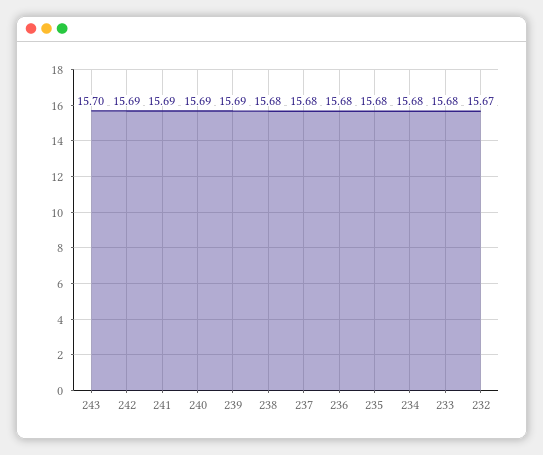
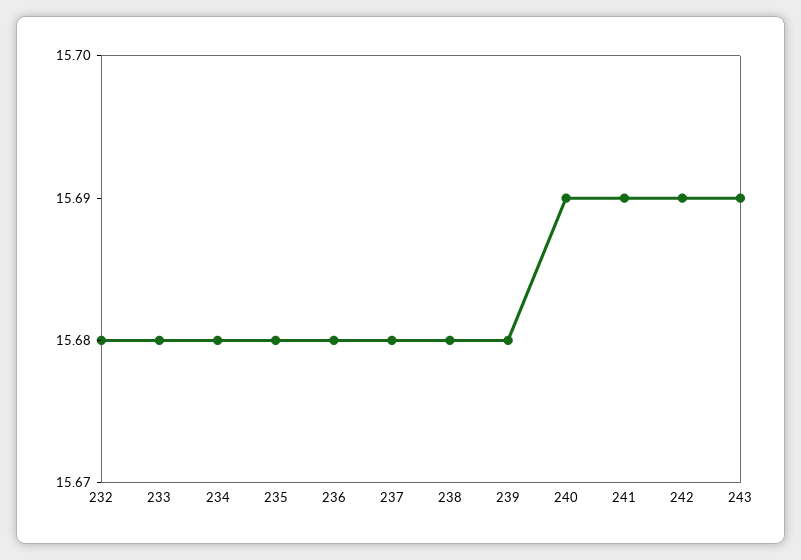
243: 15.7 -> 15.69
239: 15.69 -> 15.68
232: 15.67 -> 15.68

